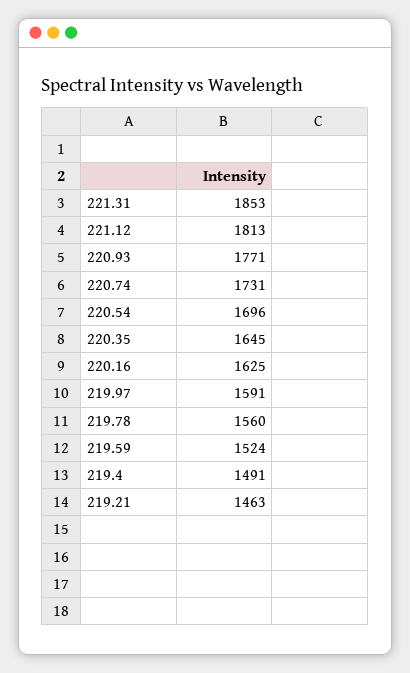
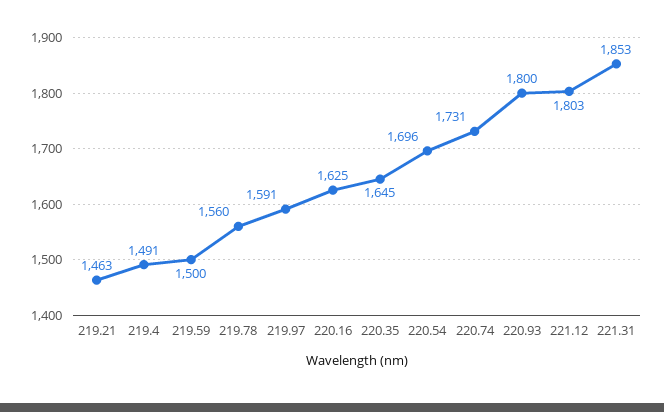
221.12: 1813 -> 1803
220.93: 1771 -> 1800
219.59: 1524 -> 1500

